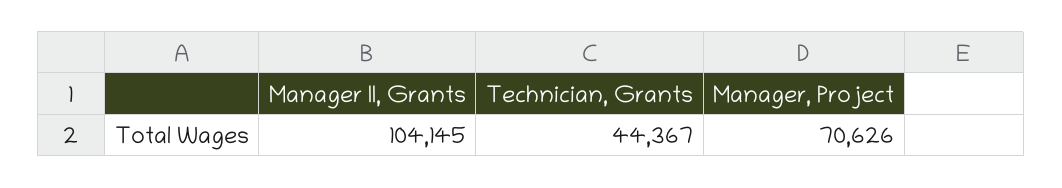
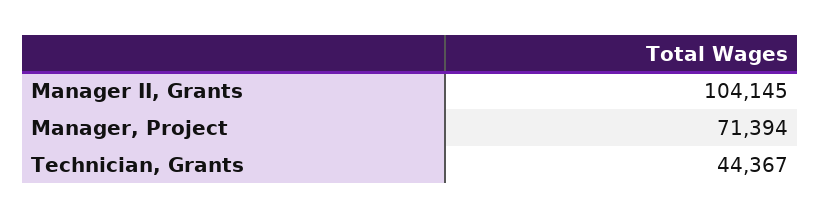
Manager, Project: 70626 -> 71394

